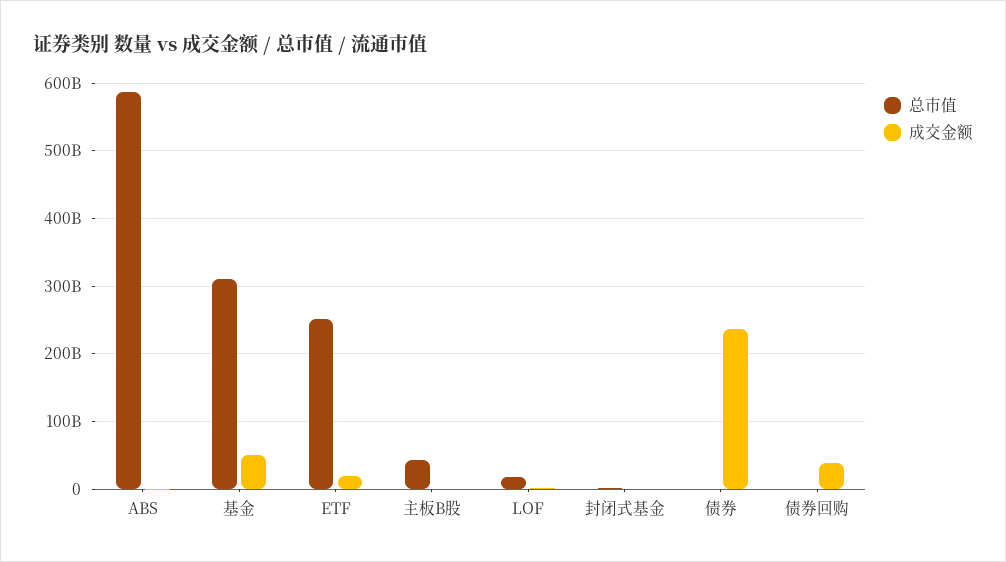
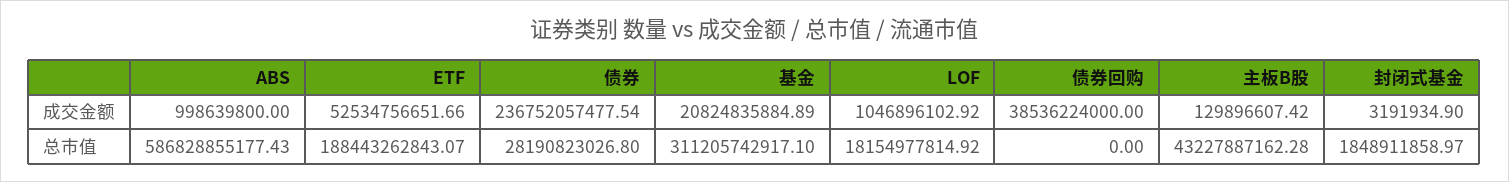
成交金额, 基金: 50000000000 -> 20824835884.89
总市值, ETF: 250000000000 -> 188443262843.07
成交金额, ETF: 20000000000 -> 52534756651.66
总市值, 债券: 0 -> 28190823026.8

